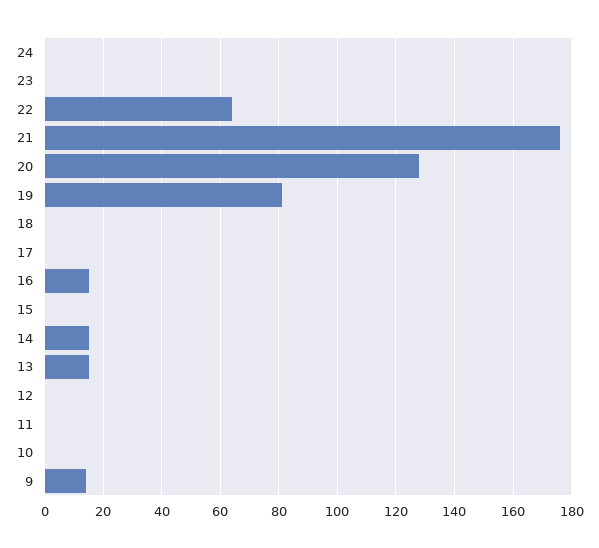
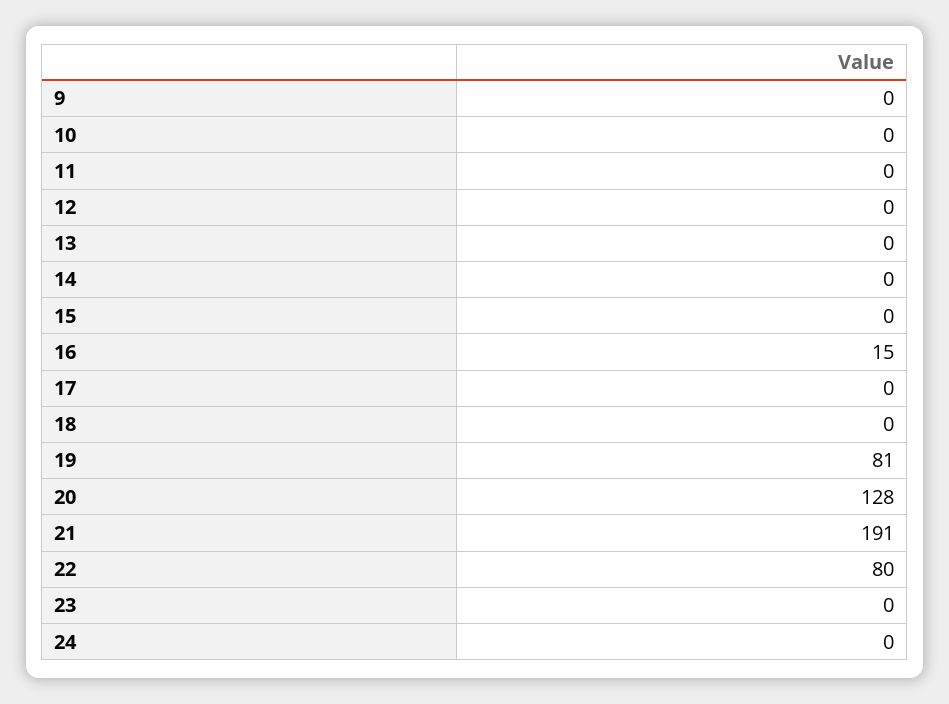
22: 65 -> 80
21: 175 -> 191
14: 15 -> 0
13: 15 -> 0
9: 15 -> 0

